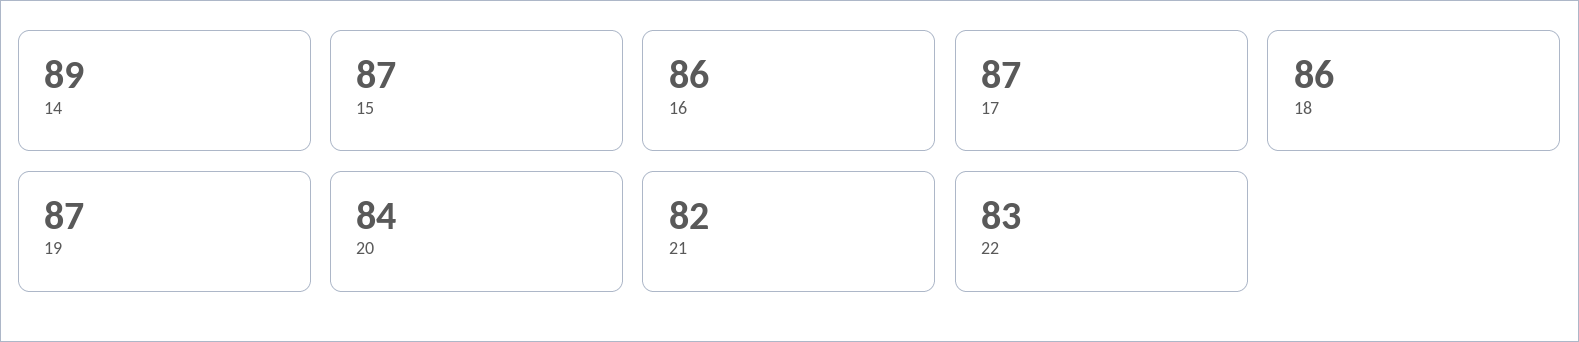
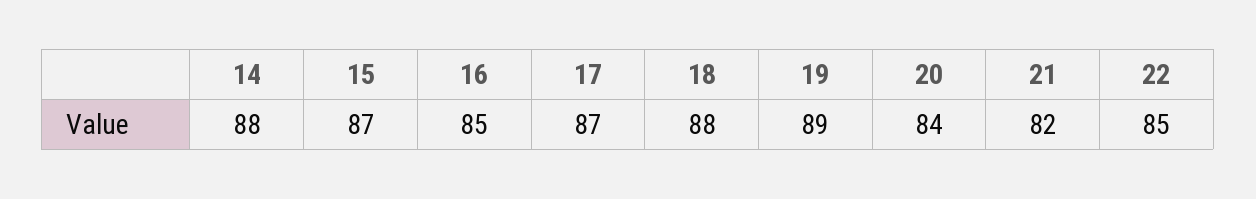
14: 89 -> 88
16: 86 -> 85
18: 86 -> 88
19: 87 -> 89
22: 83 -> 85

